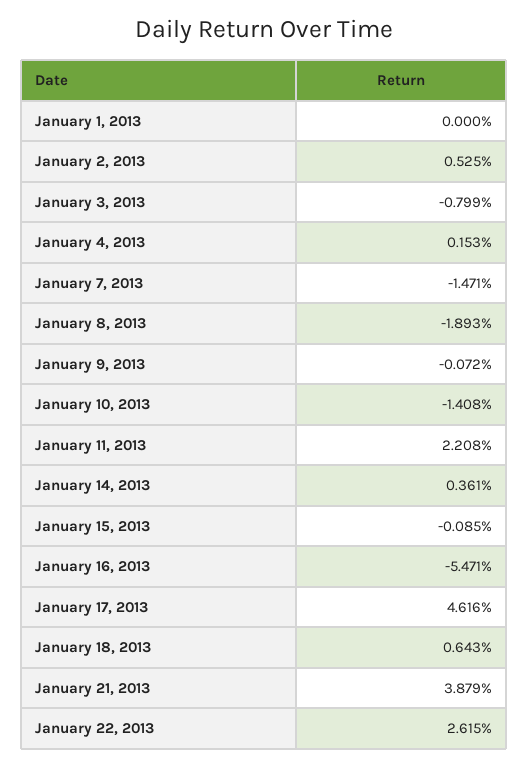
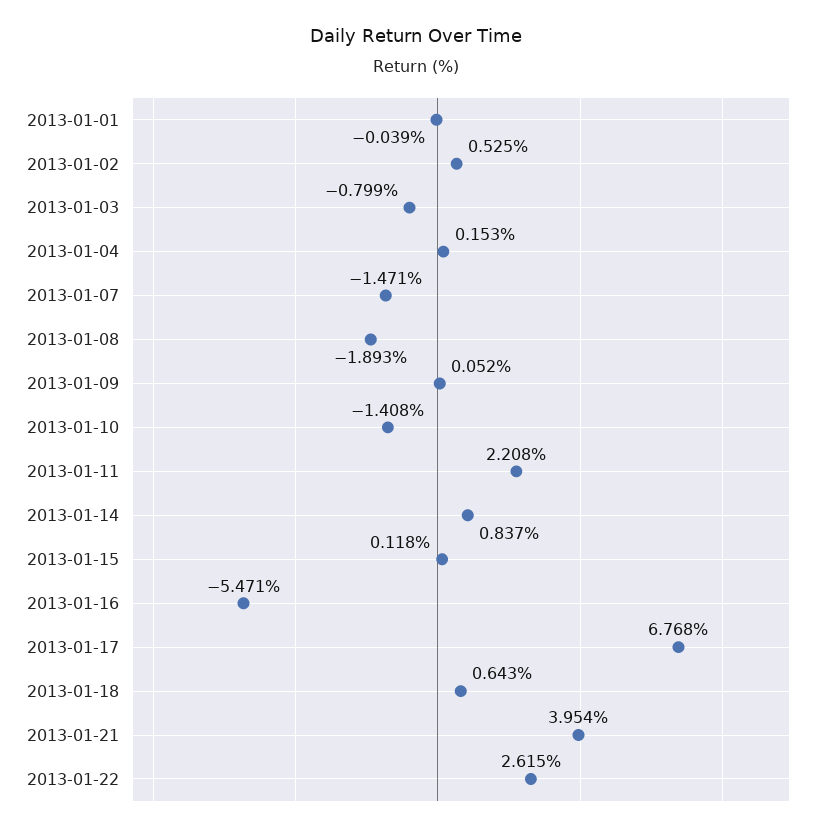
January 1, 2013: 0 -> -0.039
January 9, 2013: -0.072 -> 0.052
January 14, 2013: 0.361 -> 0.837
January 15, 2013: -0.085 -> 0.118
January 17, 2013: 4.616 -> 6.768
January 21, 2013: 3.879 -> 3.954

